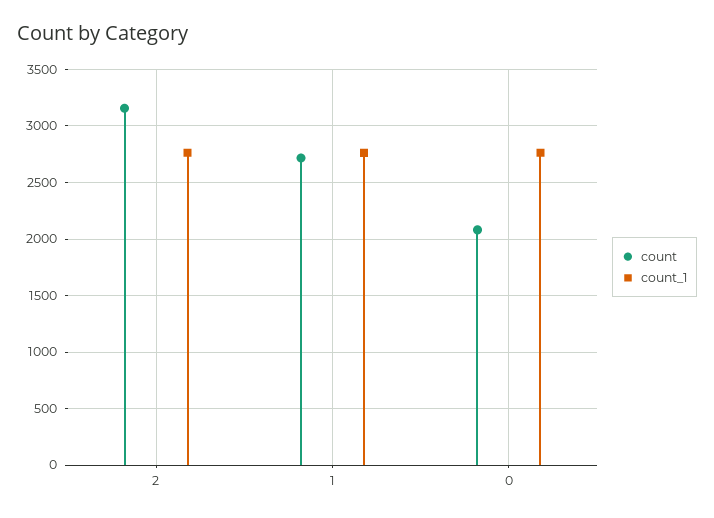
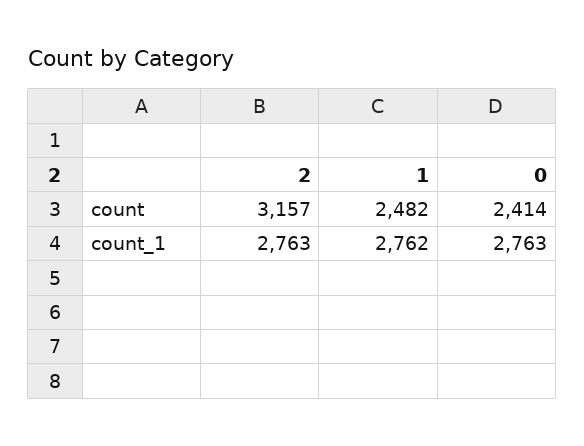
count, 1: 2700 -> 2482
count, 0: 2100 -> 2414

